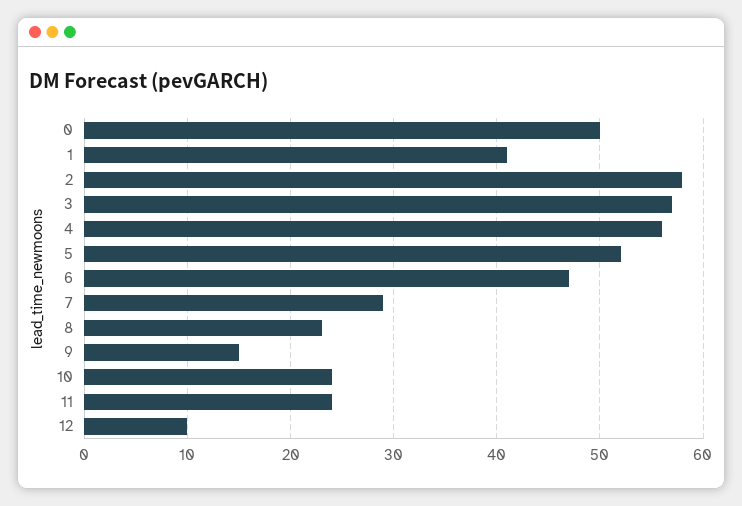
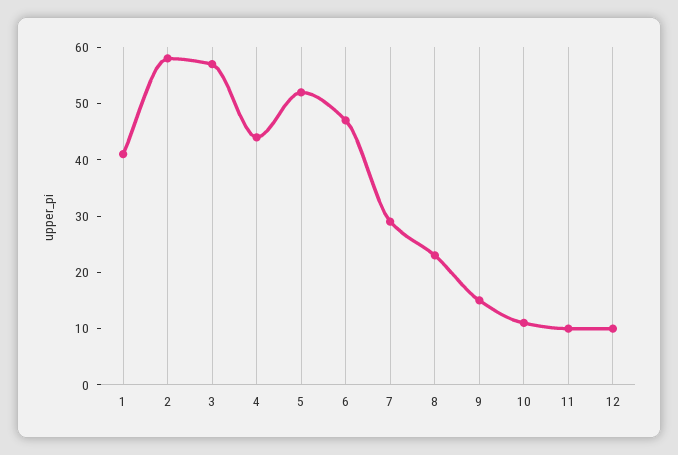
0: 50 -> none
4: 56 -> 45
10: 24 -> 10
11: 24 -> 10

